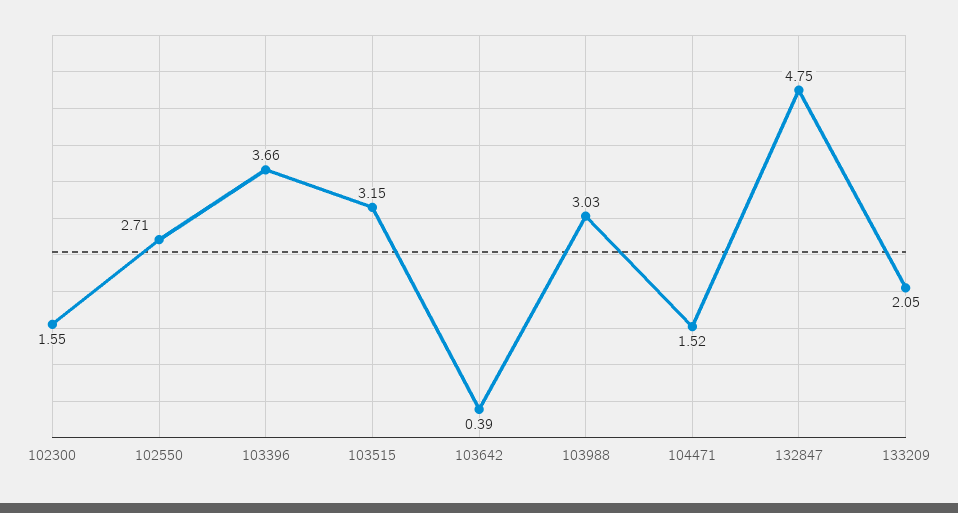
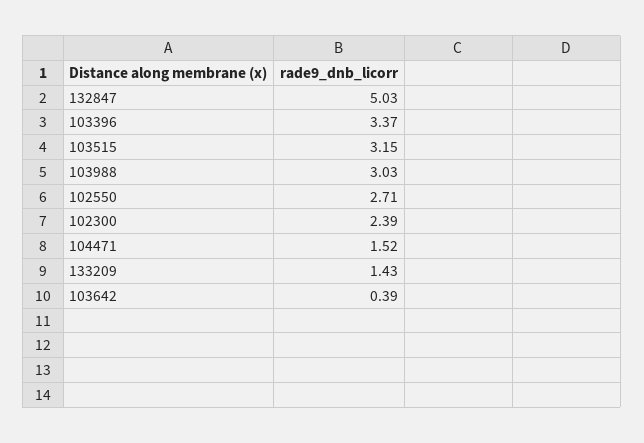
102300: 1.55 -> 2.39
103396: 3.66 -> 3.37
132847: 4.75 -> 5.03
133209: 2.05 -> 1.43

